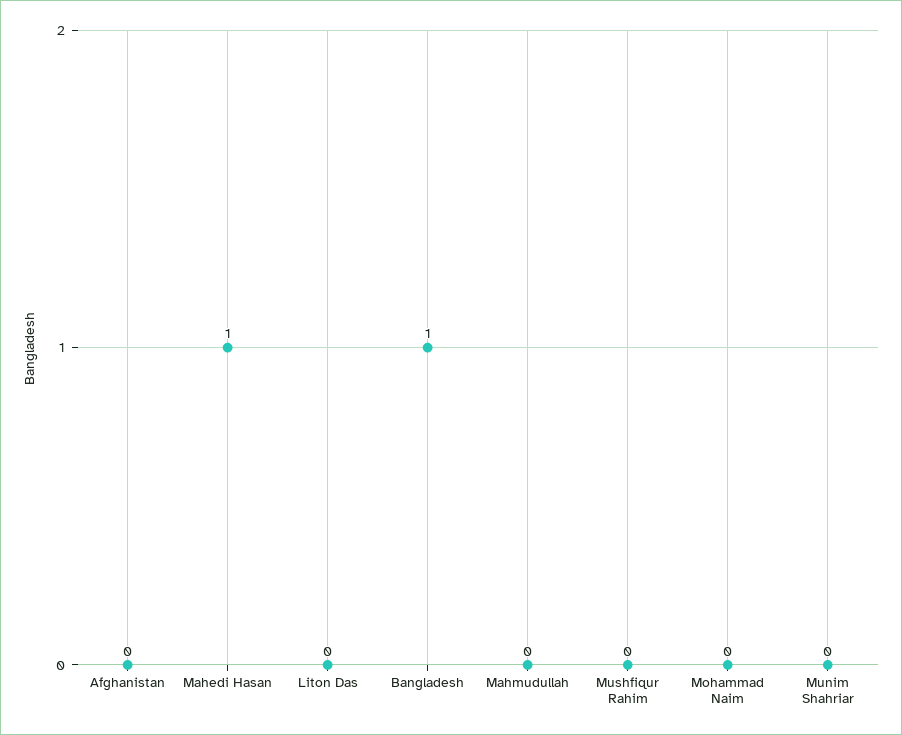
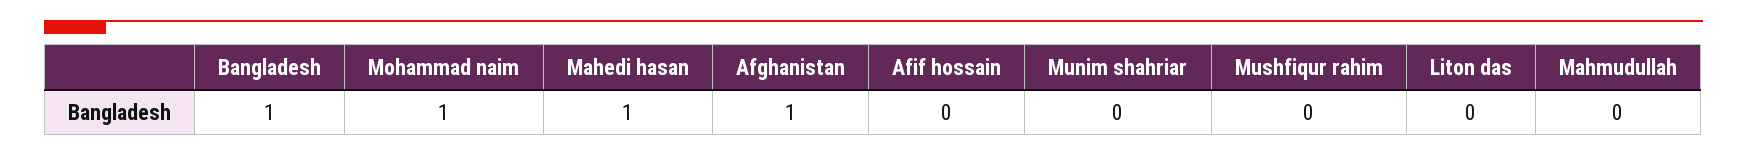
Afghanistan: 0 -> 1
Mohammad Naim: 0 -> 1
Afif hossain: none -> 0

